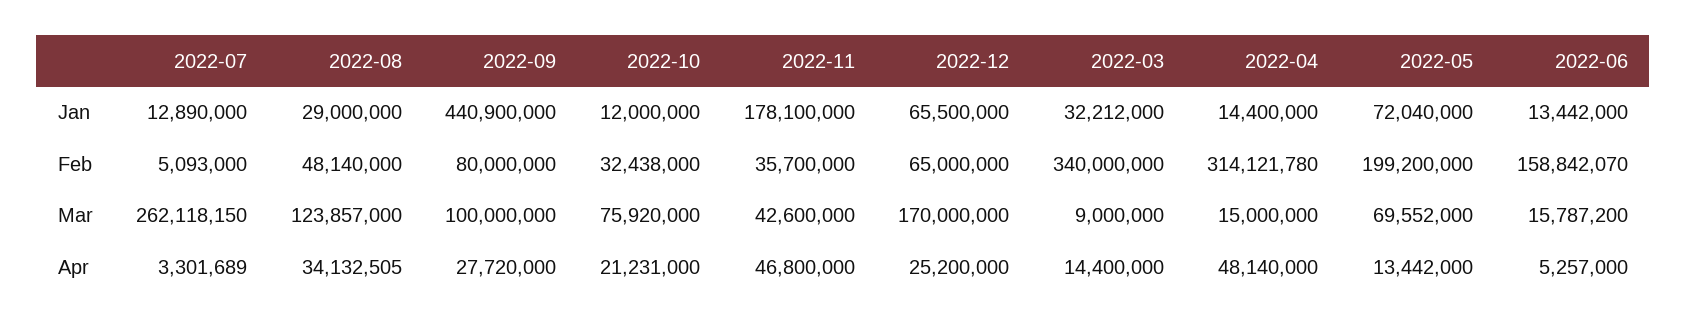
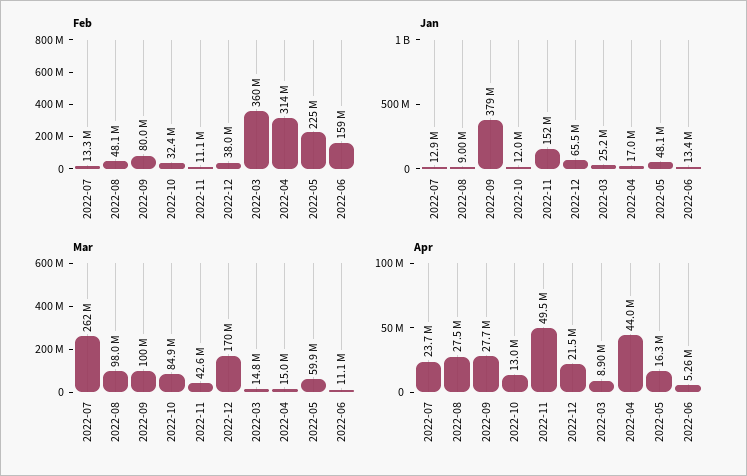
Jan, 2022-08: 29000000 -> 9000000
Jan, 2022-09: 440900000 -> 379000000
Jan, 2022-11: 178100000 -> 152000000
Jan, 2022-03: 32212000 -> 25200000
Jan, 2022-04: 14400000 -> 17000000
Jan, 2022-05: 72040000 -> 48100000
Feb, 2022-07: 5093000 -> 13300000
Feb, 2022-11: 35700000 -> 11100000
Feb, 2022-12: 65000000 -> 38000000
Feb, 2022-03: 340000000 -> 360000000
Feb, 2022-05: 199200000 -> 225000000
Mar, 2022-08: 123857000 -> 98000000
Mar, 2022-10: 75920000 -> 84900000
Mar, 2022-03: 9000000 -> 14800000
Mar, 2022-05: 69552000 -> 59900000
Mar, 2022-06: 15787200 -> 11100000
Apr, 2022-07: 3301689 -> 23700000
Apr, 2022-08: 34132505 -> 27500000
Apr, 2022-10: 21231000 -> 13000000
Apr, 2022-11: 46800000 -> 49500000
Apr, 2022-12: 25200000 -> 21500000
Apr, 2022-03: 14400000 -> 8900000
Apr, 2022-04: 48140000 -> 44000000
Apr, 2022-05: 13442000 -> 16300000

